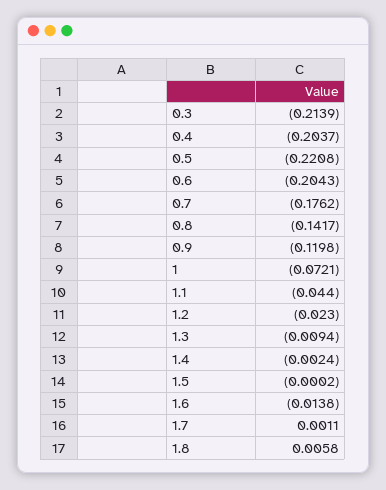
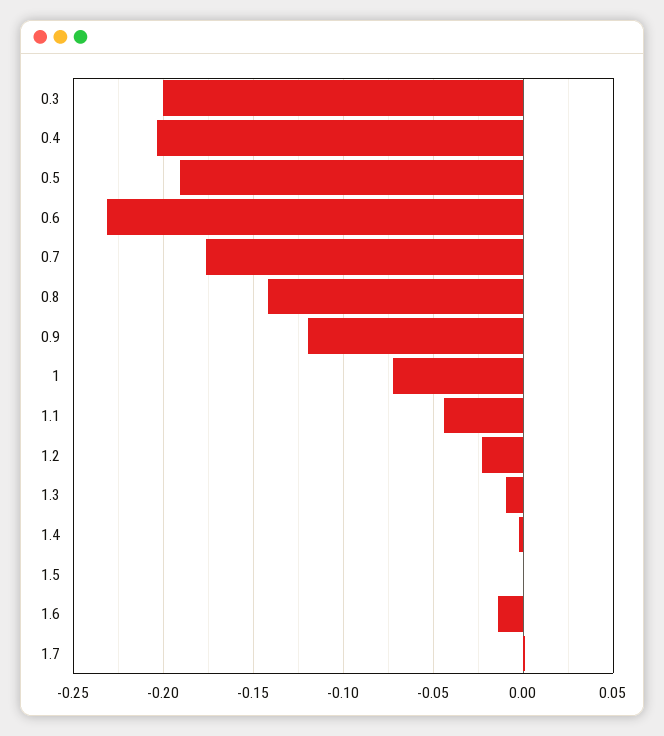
0.3: -0.2139 -> -0.2
0.5: -0.2208 -> -0.19
0.6: -0.2043 -> -0.23
1.8: 0.0058 -> none

